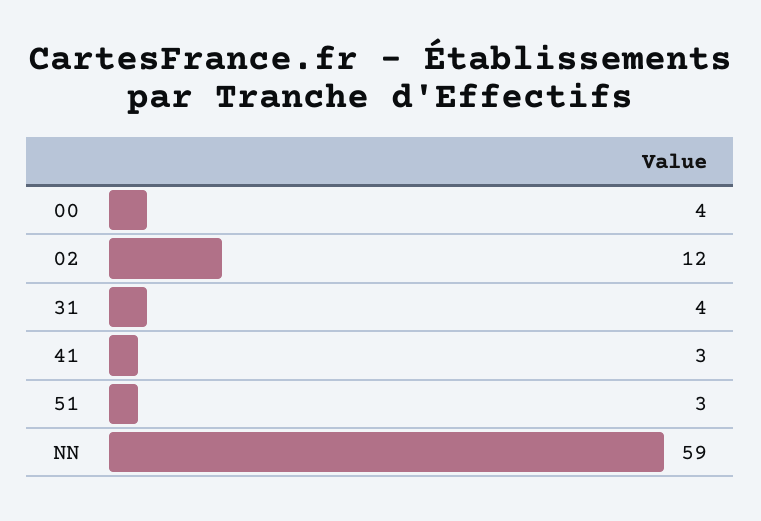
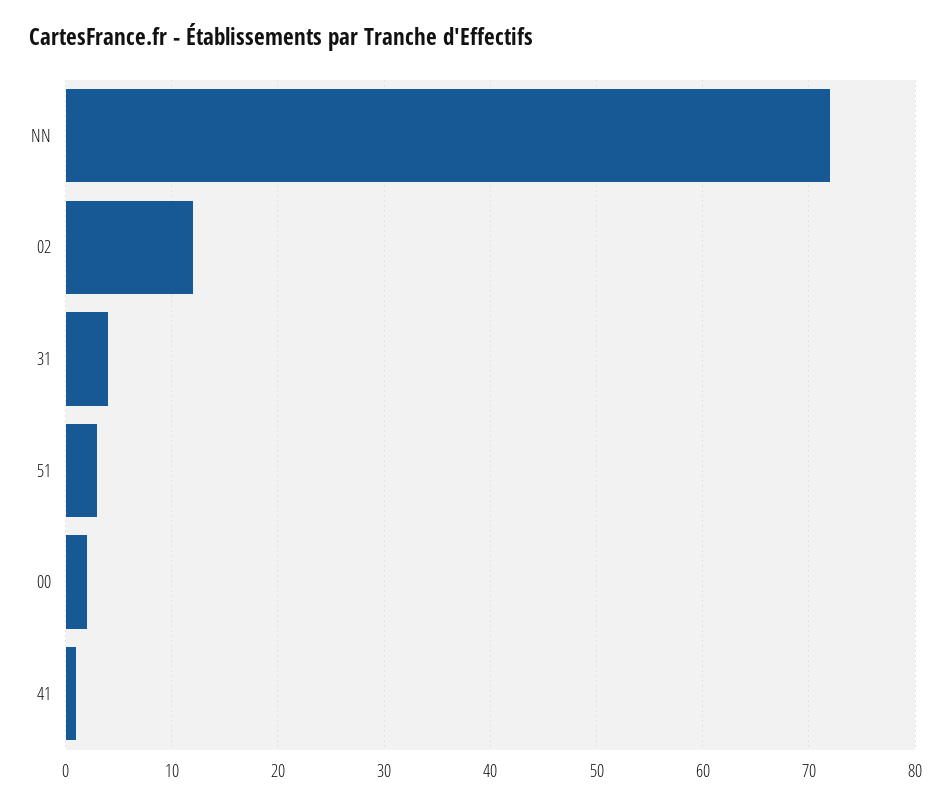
00: 4 -> 2
41: 3 -> 1
NN: 59 -> 72

